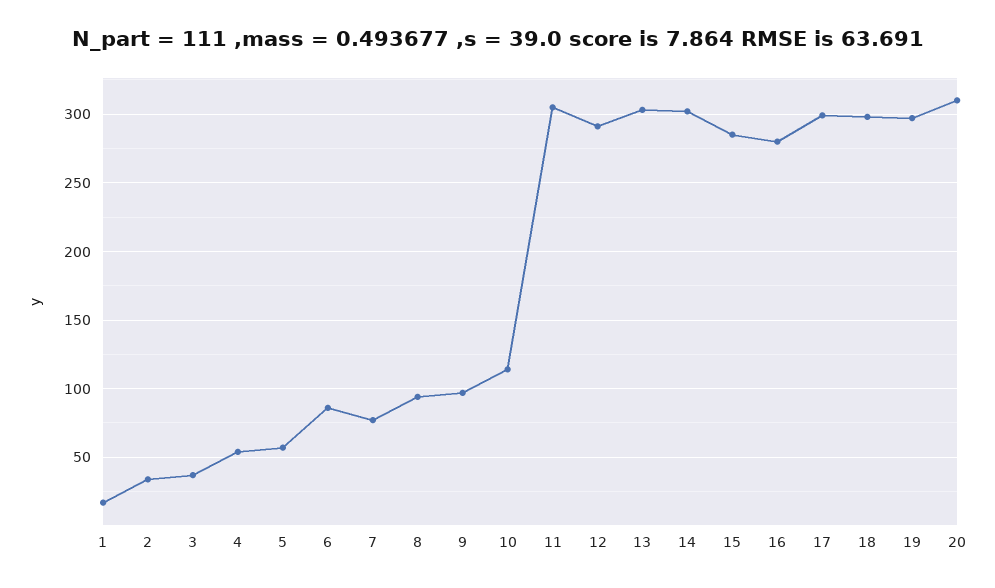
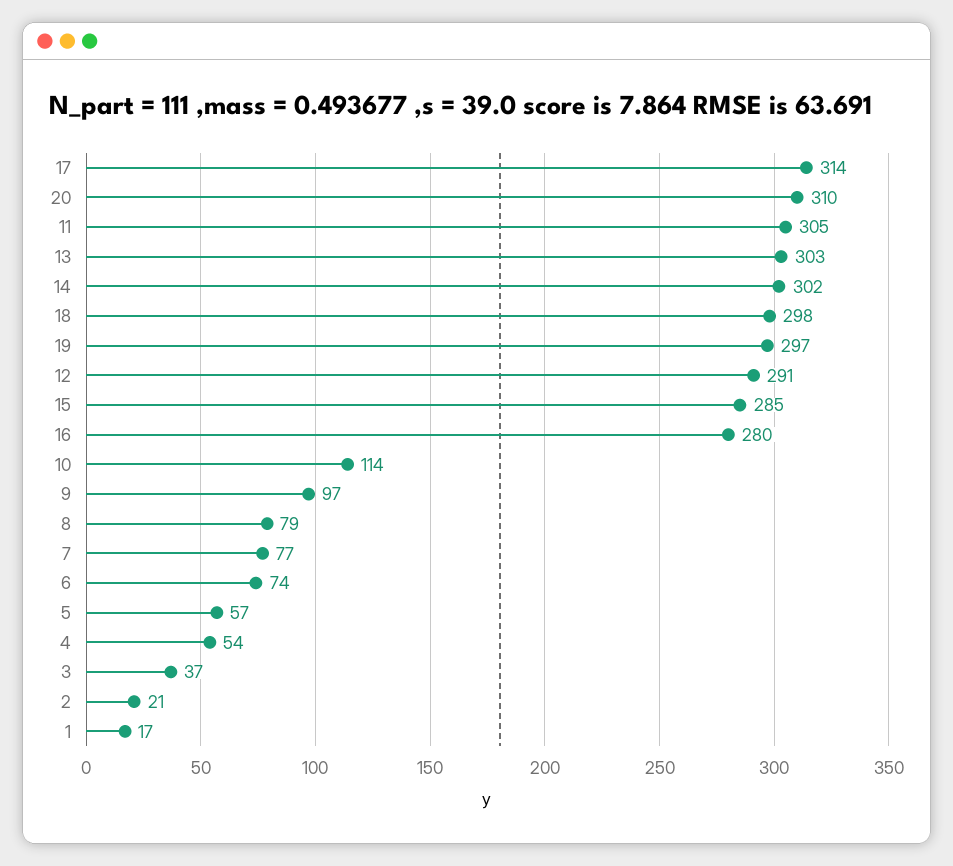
2: 35 -> 21
6: 85 -> 74
8: 95 -> 79
17: 300 -> 314

